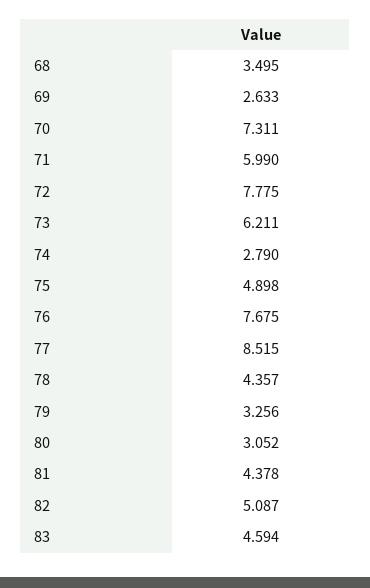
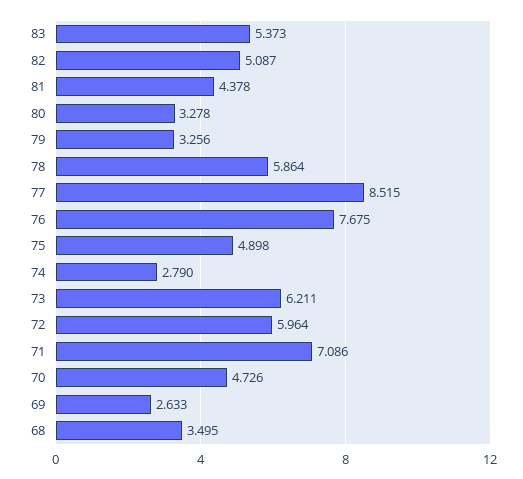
70: 7.311 -> 4.726
71: 5.99 -> 7.086
72: 7.775 -> 5.964
78: 4.357 -> 5.864
80: 3.052 -> 3.278
83: 4.594 -> 5.373

